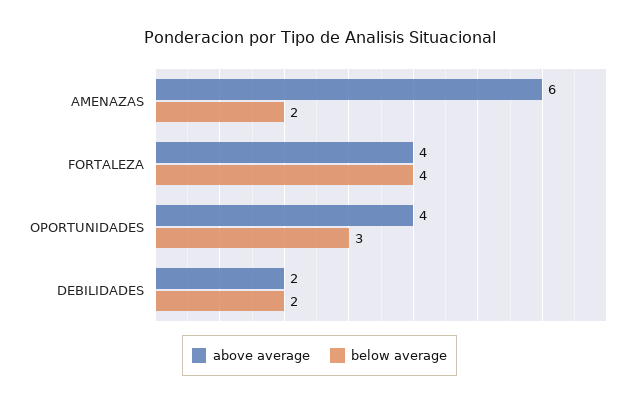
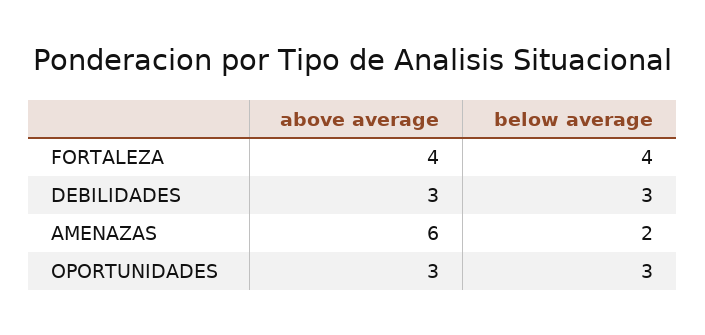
above average, OPORTUNIDADES: 4 -> 3
above average, DEBILIDADES: 2 -> 3
below average, DEBILIDADES: 2 -> 3

